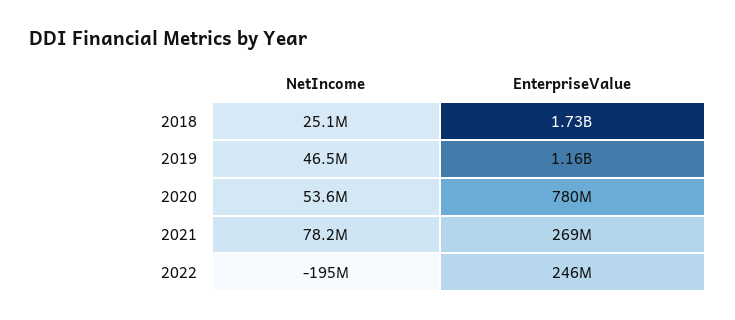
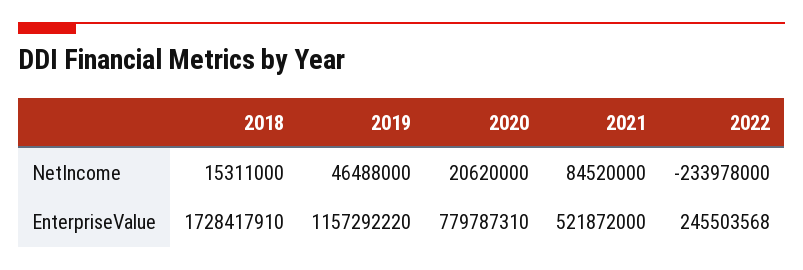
NetIncome, 2018: 25100000 -> 15311000
NetIncome, 2020: 53600000 -> 20620000
NetIncome, 2021: 78200000 -> 84520000
EnterpriseValue, 2021: 269000000 -> 521872000
NetIncome, 2022: -195000000 -> -233978000

